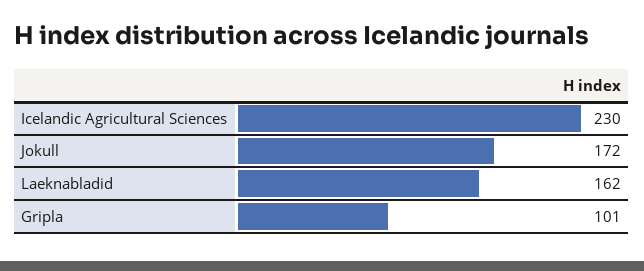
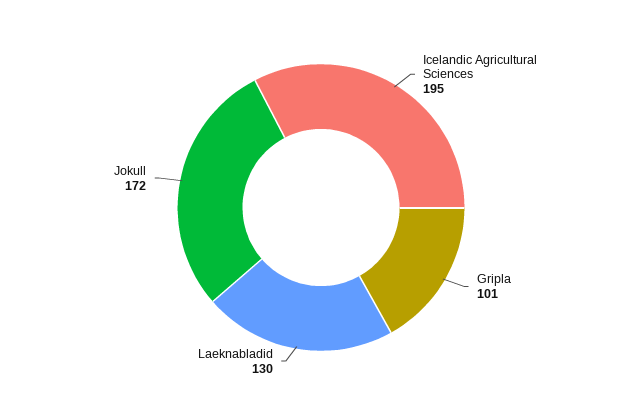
Icelandic Agricultural Sciences: 230 -> 195
Laeknabladid: 162 -> 130

